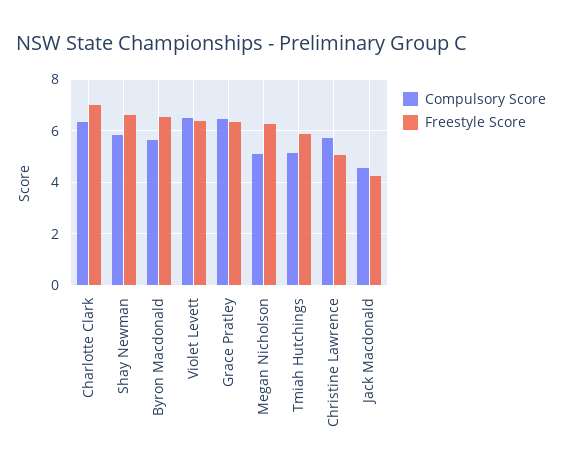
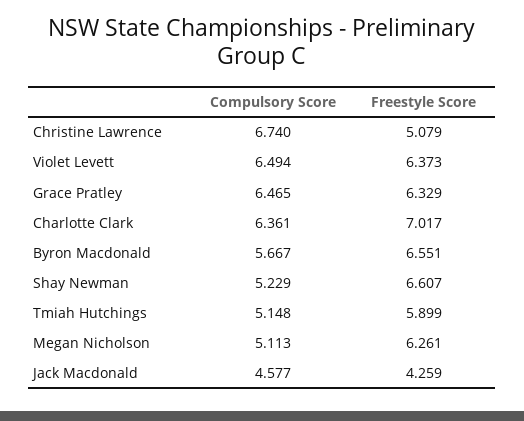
Compulsory Score, Shay Newman: 5.75 -> 5.229
Compulsory Score, Christine Lawrence: 5.75 -> 6.74

